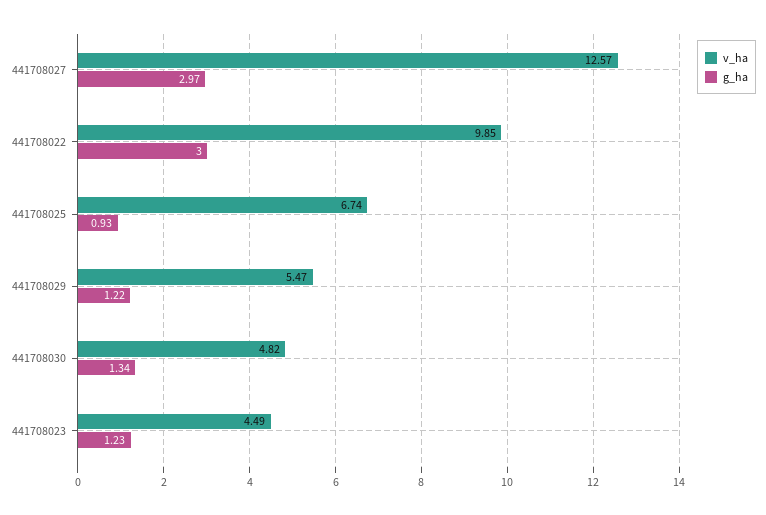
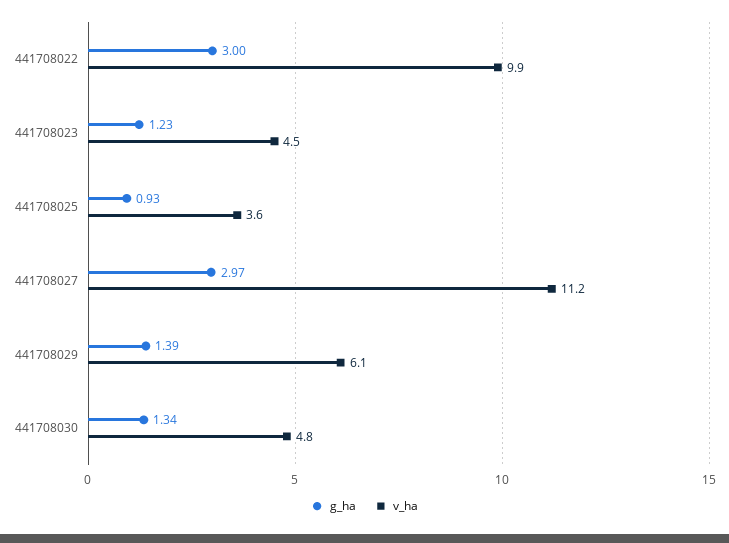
v_ha, 441708027: 12.57 -> 11.2
v_ha, 441708025: 6.74 -> 3.6
v_ha, 441708029: 5.47 -> 6.1
g_ha, 441708029: 1.22 -> 1.39

